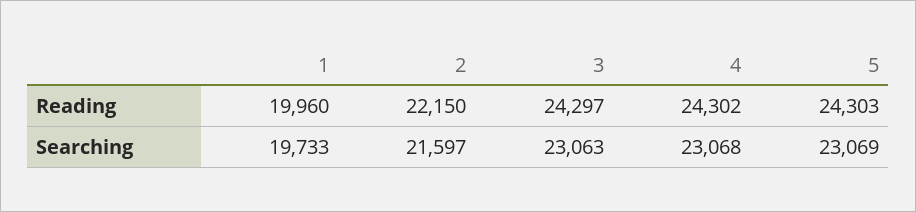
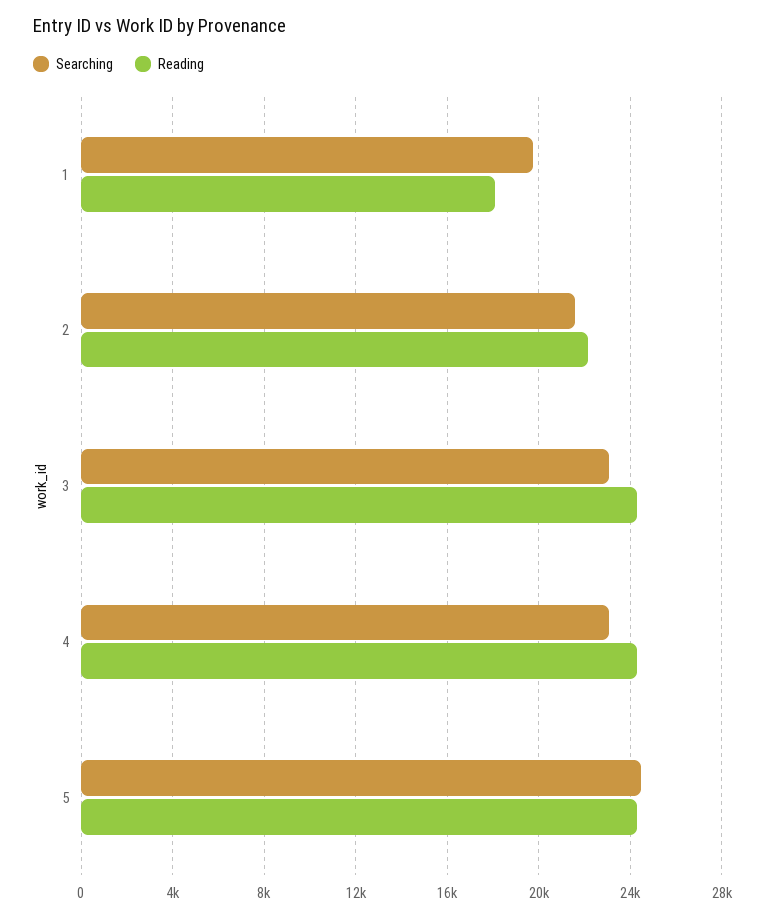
Reading, 1: 19960 -> 18000
Searching, 5: 23069 -> 24500

